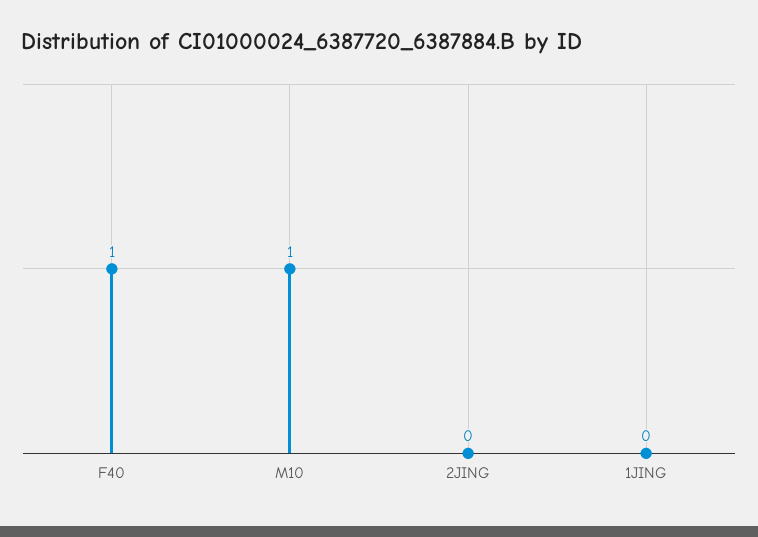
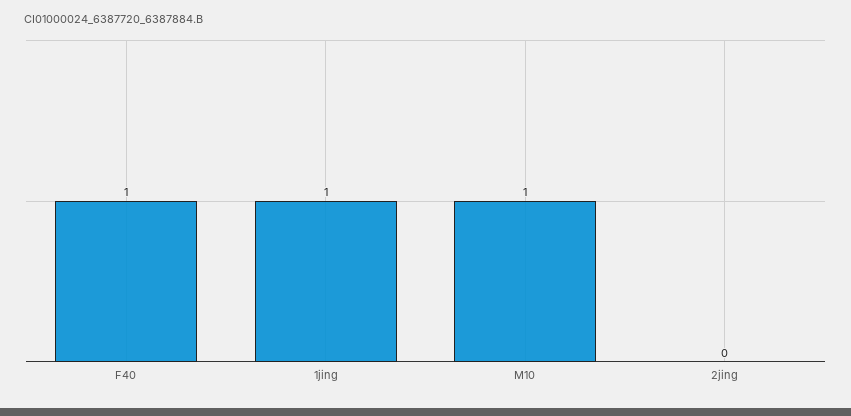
1JING: 0 -> 1

